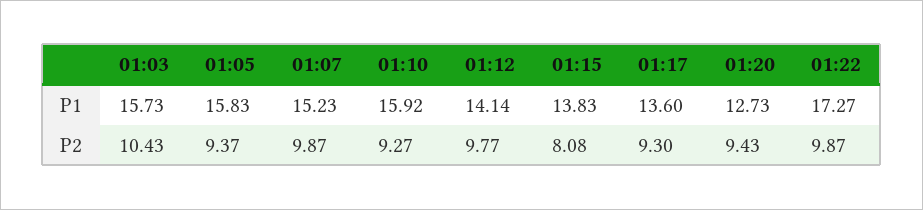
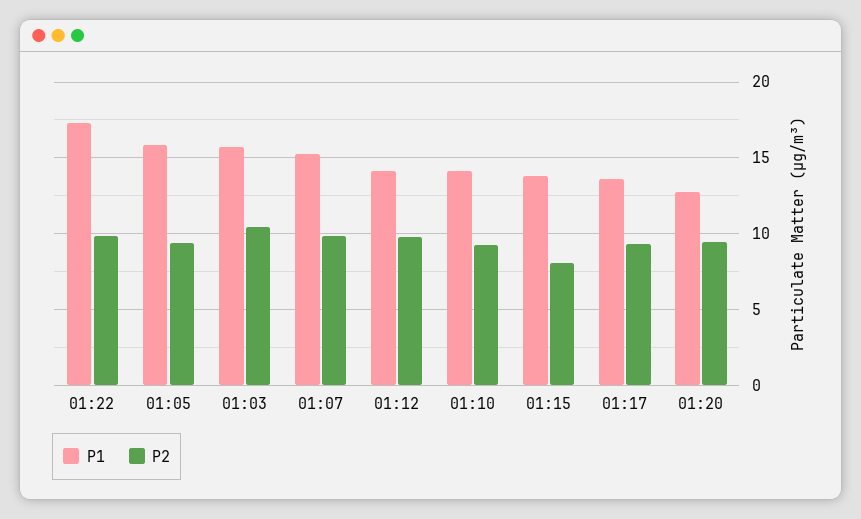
P1, 01:10: 15.92 -> 14

